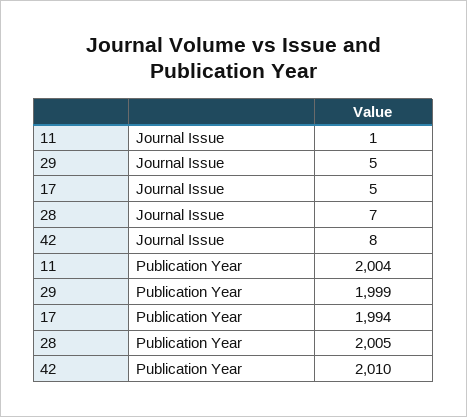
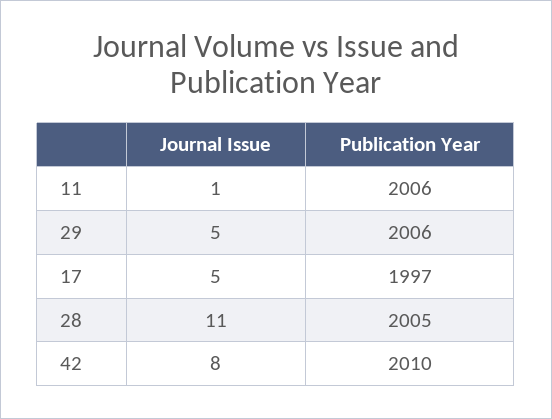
28, Journal Issue: 7 -> 11
11, Publication Year: 2004 -> 2006
29, Publication Year: 1999 -> 2006
17, Publication Year: 1994 -> 1997

